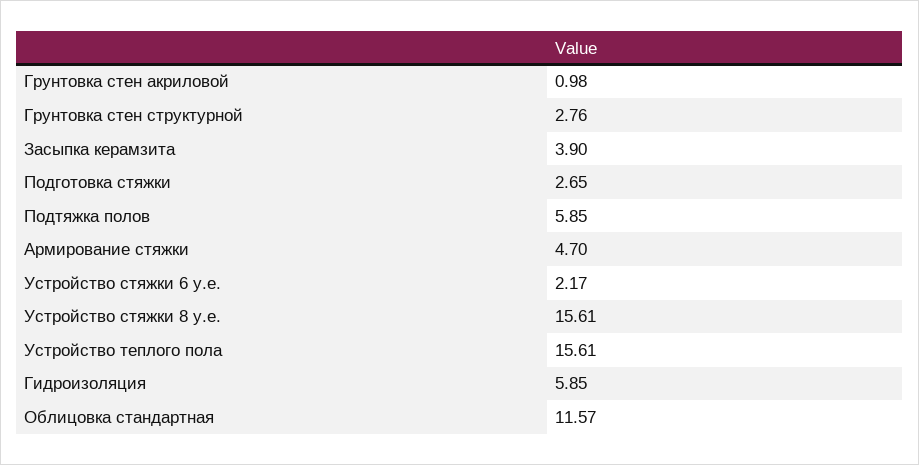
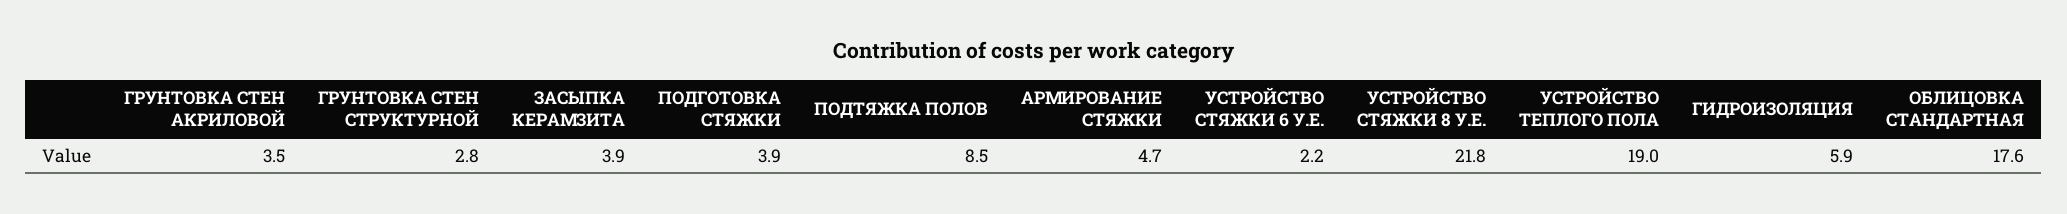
Грунтовка стен акриловой: 0.98 -> 3.5
Подготовка стяжки: 2.65 -> 3.9
Подтяжка полов: 5.85 -> 8.5
Устройство стяжки 8 у.е.: 15.61 -> 21.8
Устройство теплого пола: 15.61 -> 19
Облицовка стандартная: 11.57 -> 17.6

